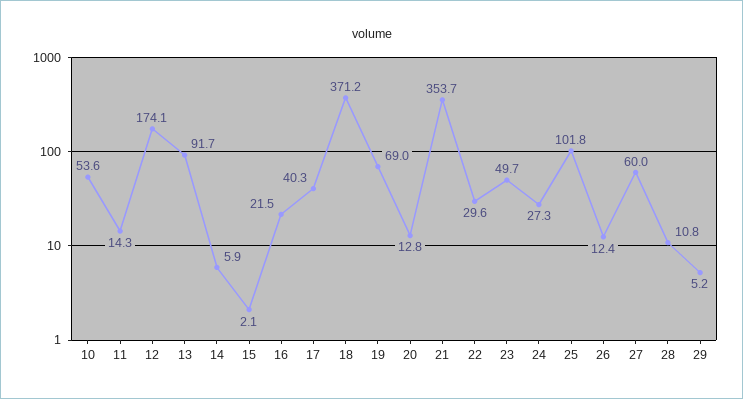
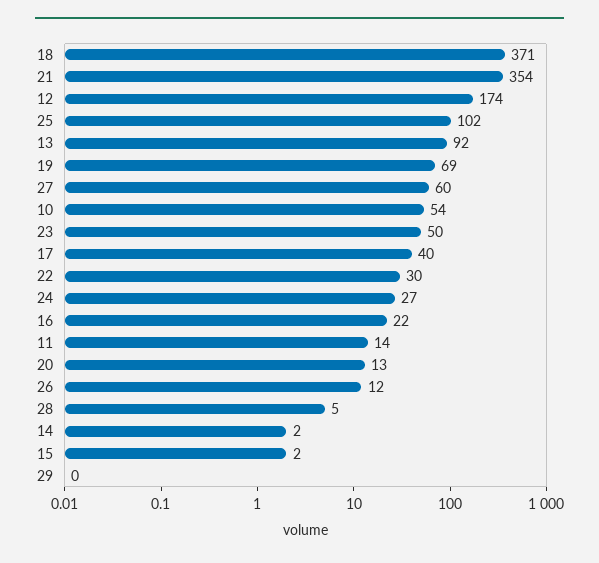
14: 5.9 -> 2
28: 10.8 -> 5
29: 5.2 -> 0

